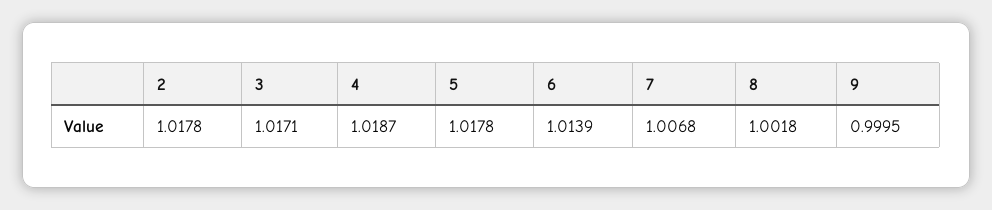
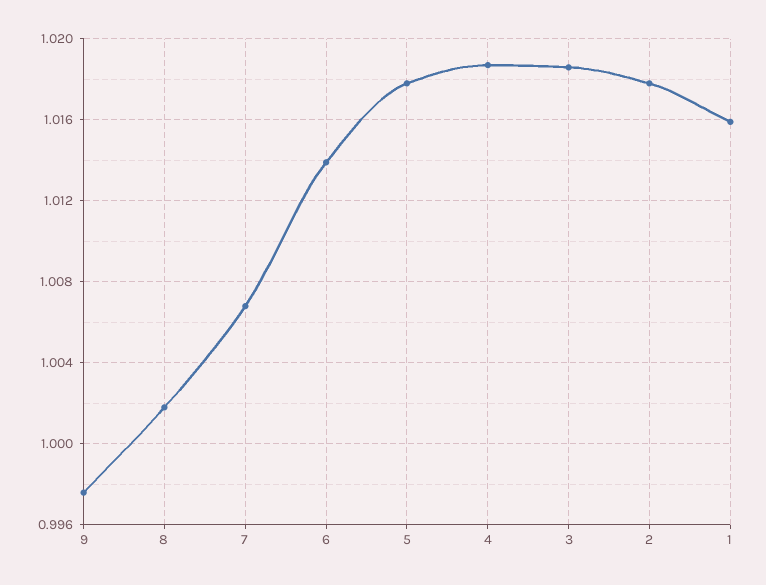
3: 1.0171 -> 1.0185
9: 0.9995 -> 0.9975
1: none -> 1.016

